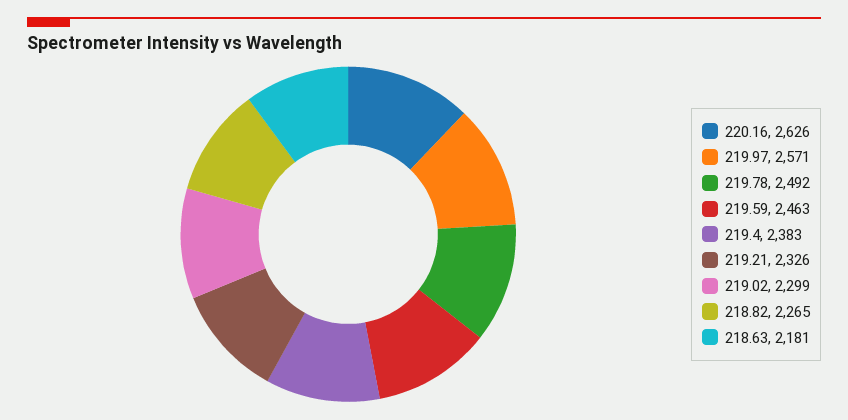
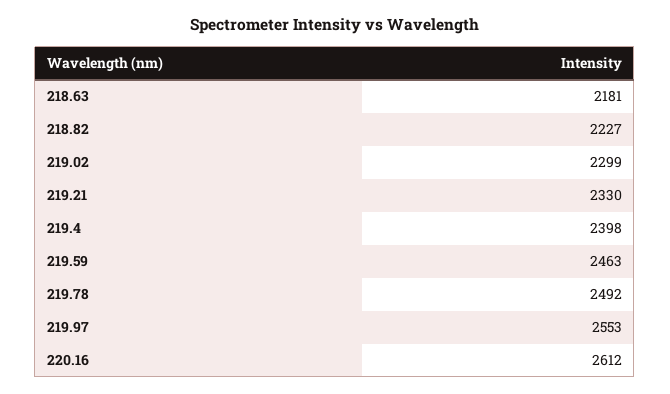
220.16: 2626 -> 2612
219.97: 2571 -> 2553
219.4: 2383 -> 2398
219.21: 2326 -> 2330
218.82: 2265 -> 2227

